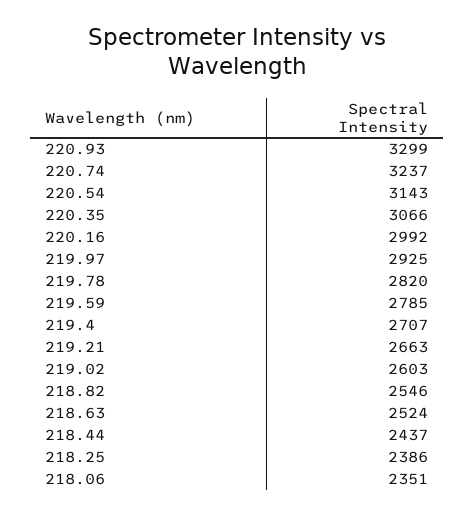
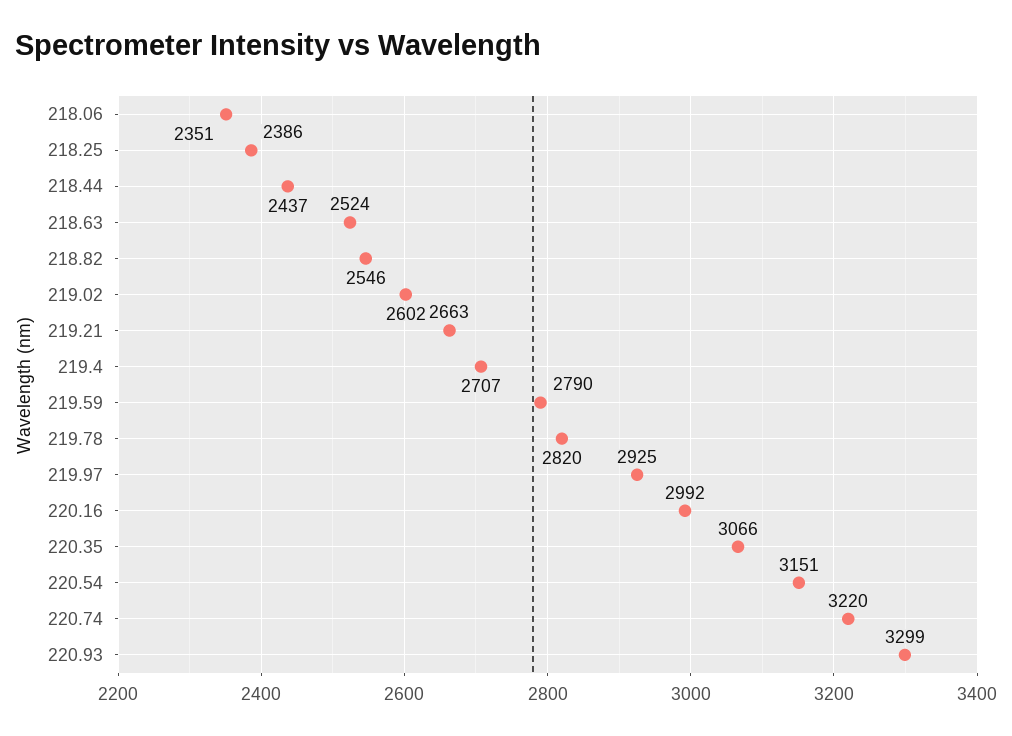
220.74: 3237 -> 3220
220.54: 3143 -> 3151
219.59: 2785 -> 2790
219.02: 2603 -> 2602

